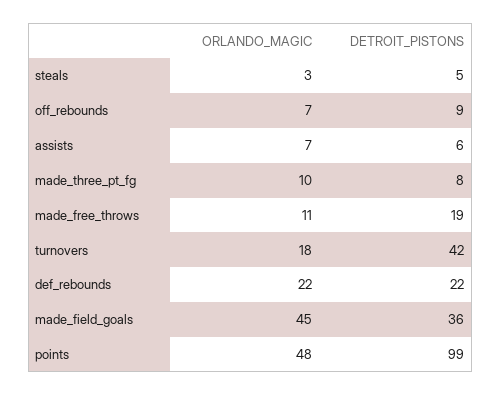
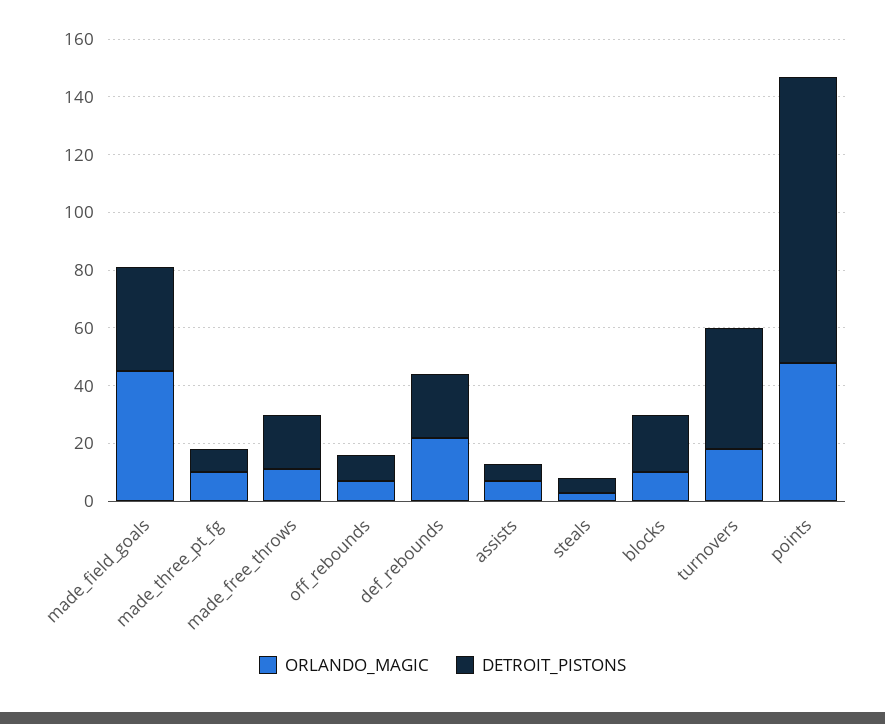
ORLANDO_MAGIC, blocks: none -> 10
DETROIT_PISTONS, blocks: none -> 20

